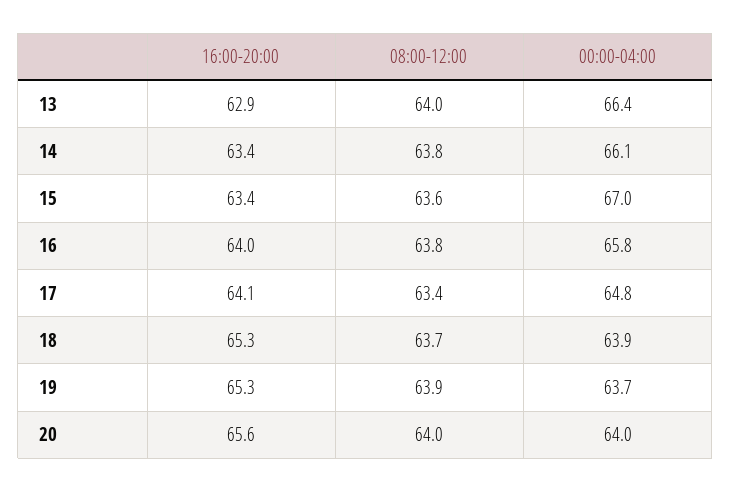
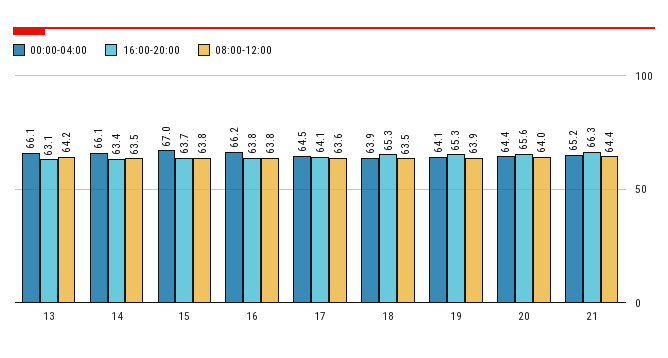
16:00-20:00, 13: 62.9 -> 63.1
08:00-12:00, 13: 64 -> 64.2
00:00-04:00, 13: 66.4 -> 66.1
08:00-12:00, 14: 63.8 -> 63.5
16:00-20:00, 15: 63.4 -> 63.7
08:00-12:00, 15: 63.6 -> 63.8
16:00-20:00, 16: 64 -> 63.8
00:00-04:00, 16: 65.8 -> 66.2
08:00-12:00, 17: 63.4 -> 63.6
00:00-04:00, 17: 64.8 -> 64.5
08:00-12:00, 18: 63.7 -> 63.5
00:00-04:00, 19: 63.7 -> 64.1
00:00-04:00, 20: 64 -> 64.4
00:00-04:00, 21: none -> 65.2
16:00-20:00, 21: none -> 66.3
08:00-12:00, 21: none -> 64.4

